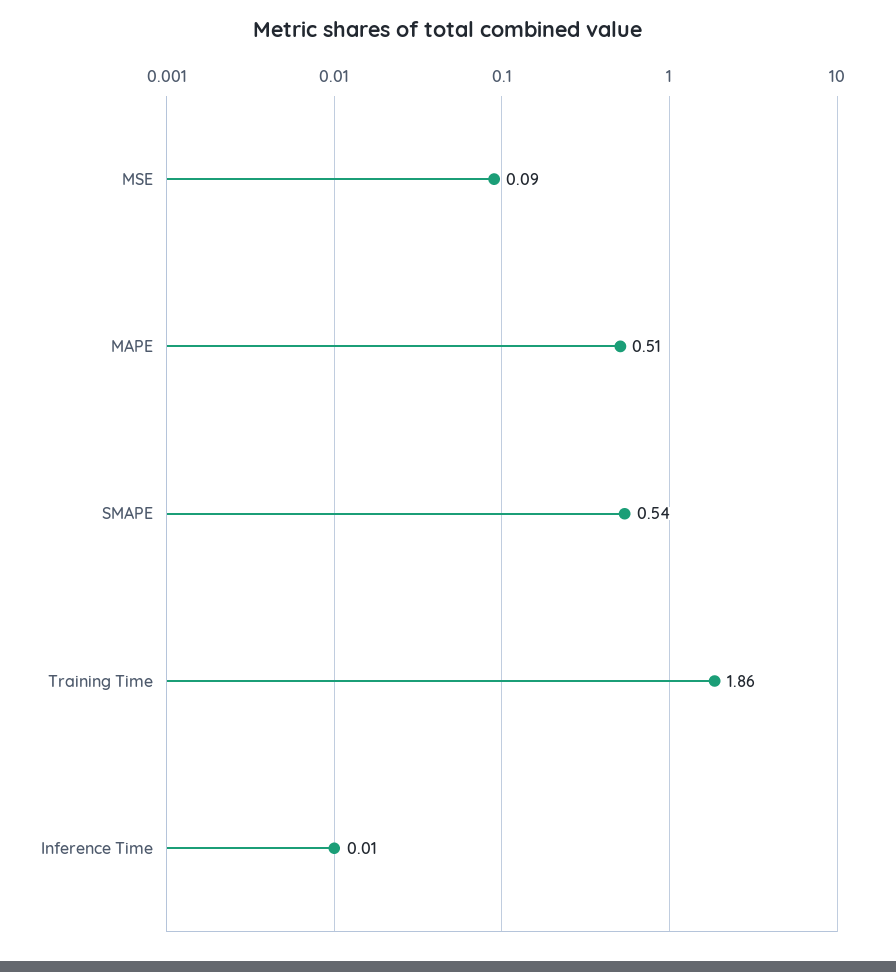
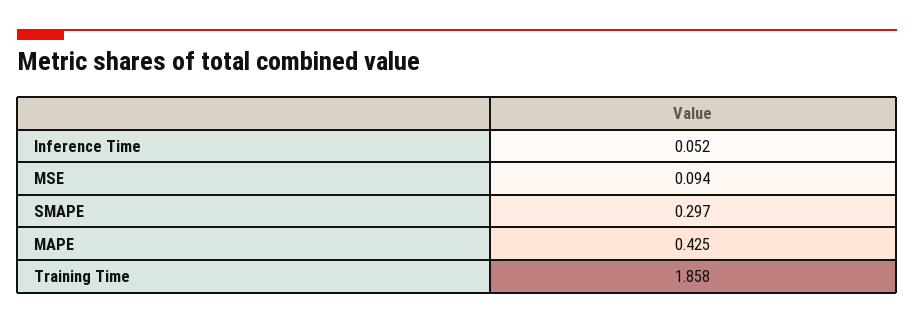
MAPE: 0.51 -> 0.425
SMAPE: 0.54 -> 0.297
Inference Time: 0.01 -> 0.052

